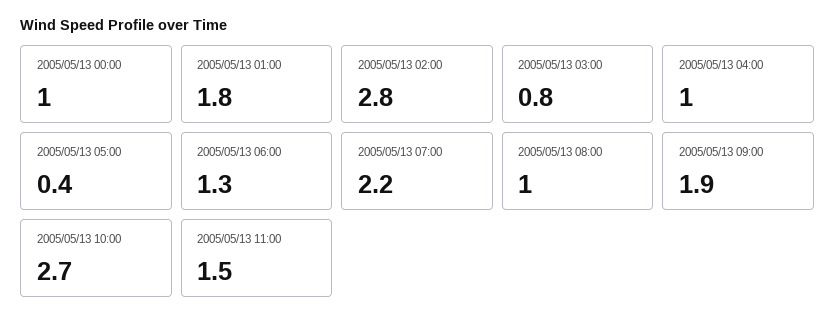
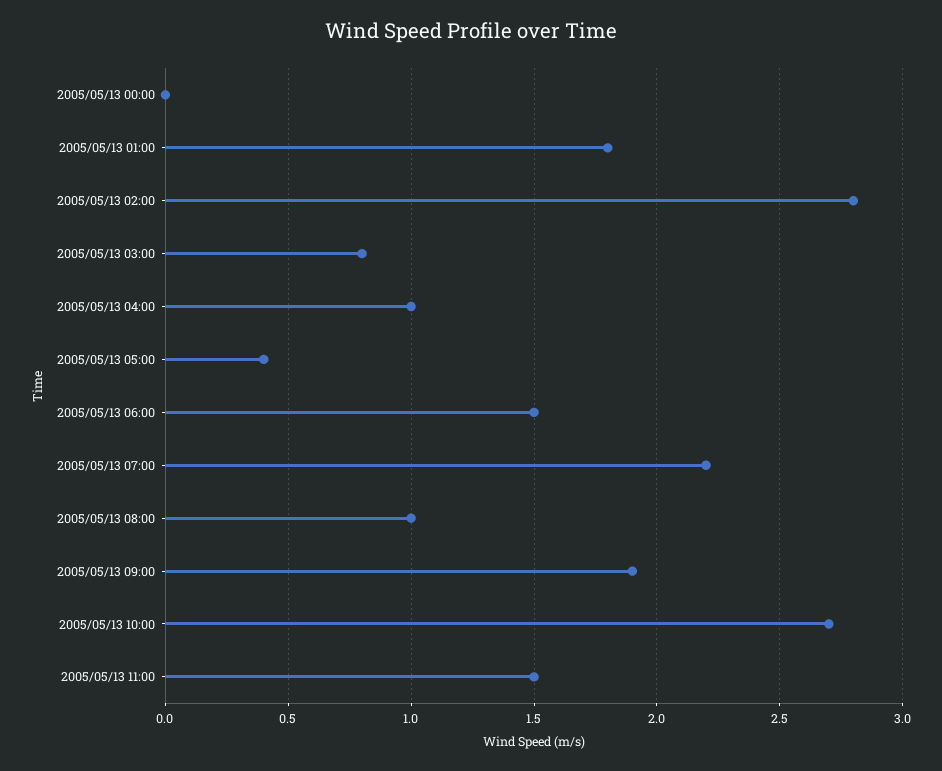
2005/05/13 00:00: 1 -> 0
2005/05/13 06:00: 1.3 -> 1.5

